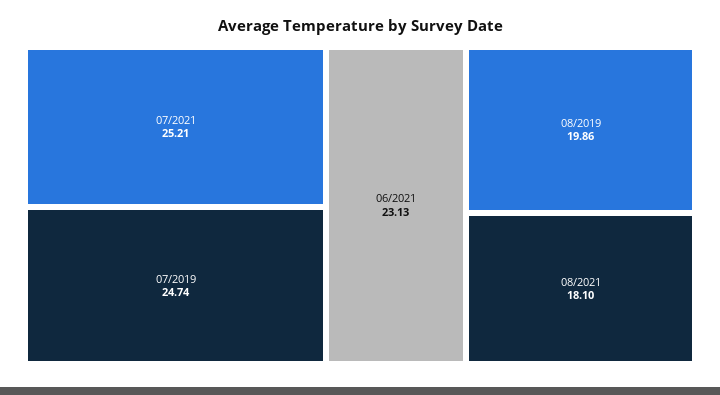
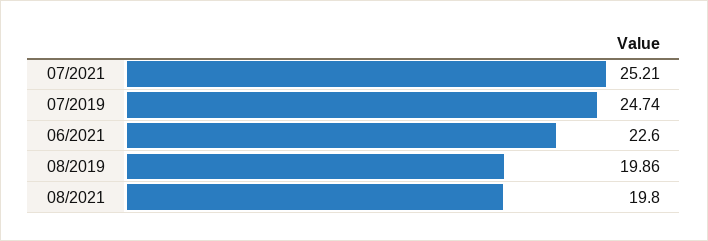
06/2021: 23.13 -> 22.6
08/2021: 18.1 -> 19.8

